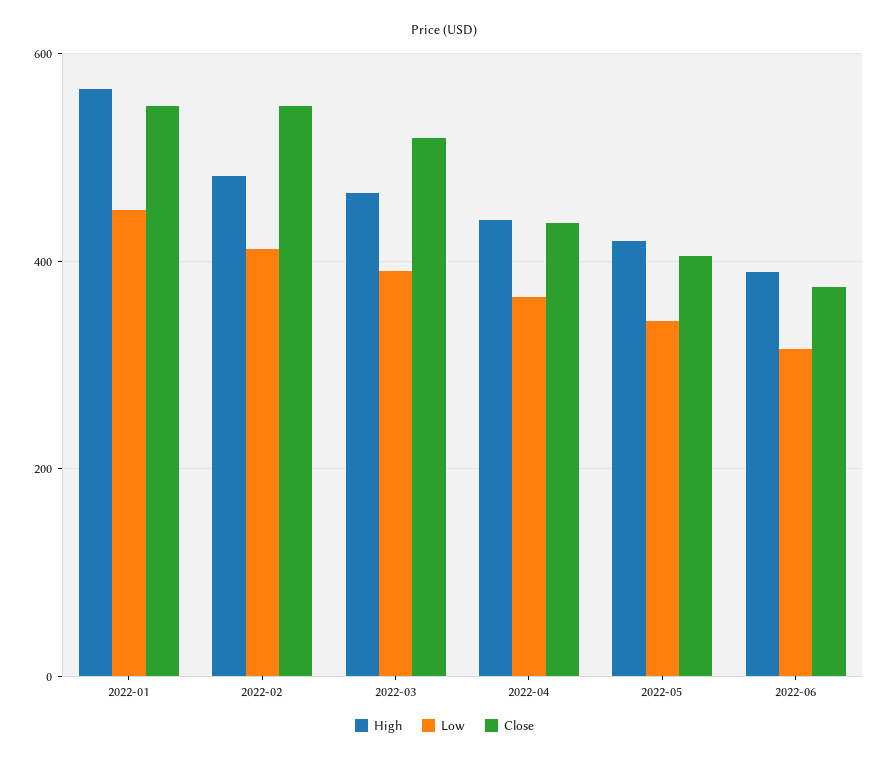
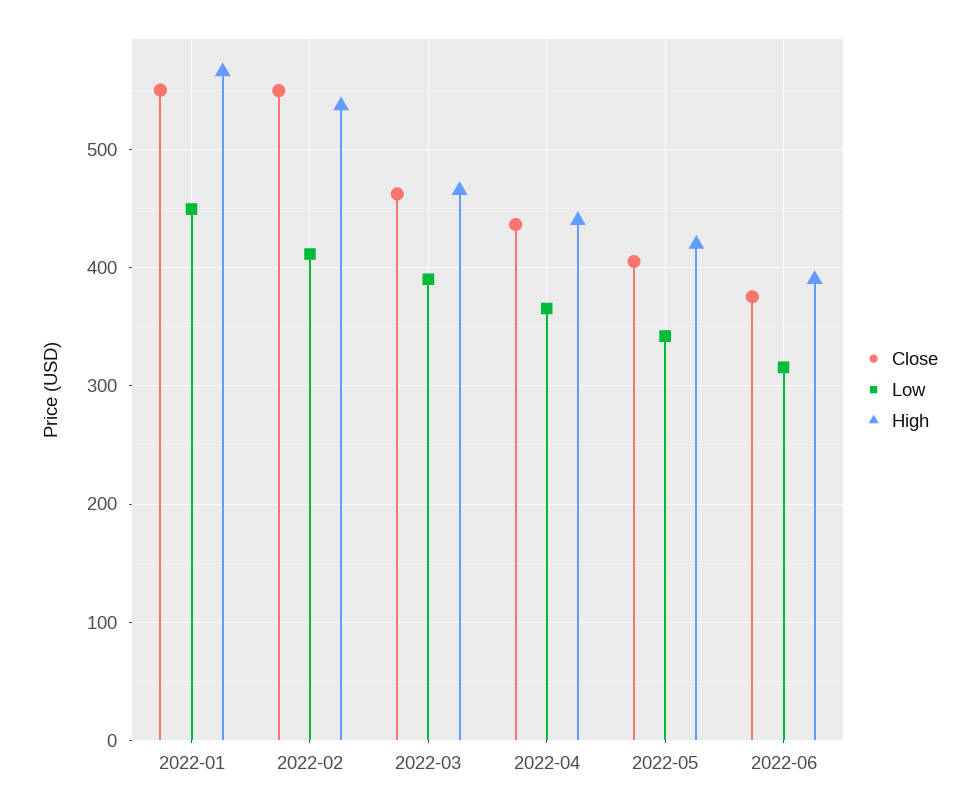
High, 2022-02: 480 -> 540
Close, 2022-03: 520 -> 460

